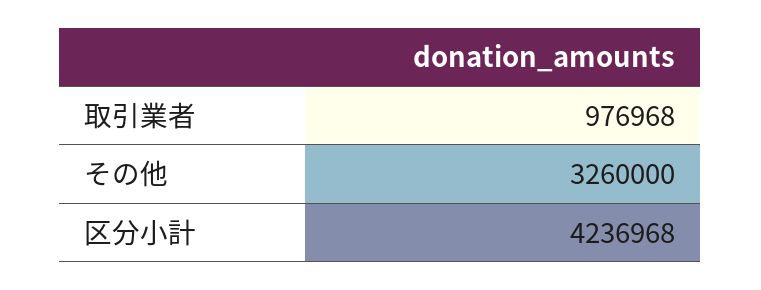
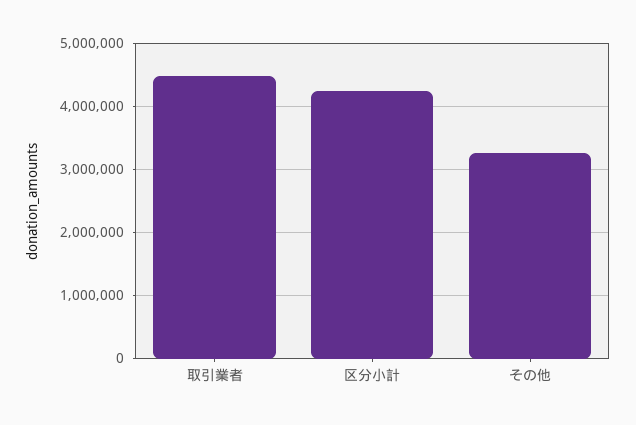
取引業者: 976968 -> 4500000

